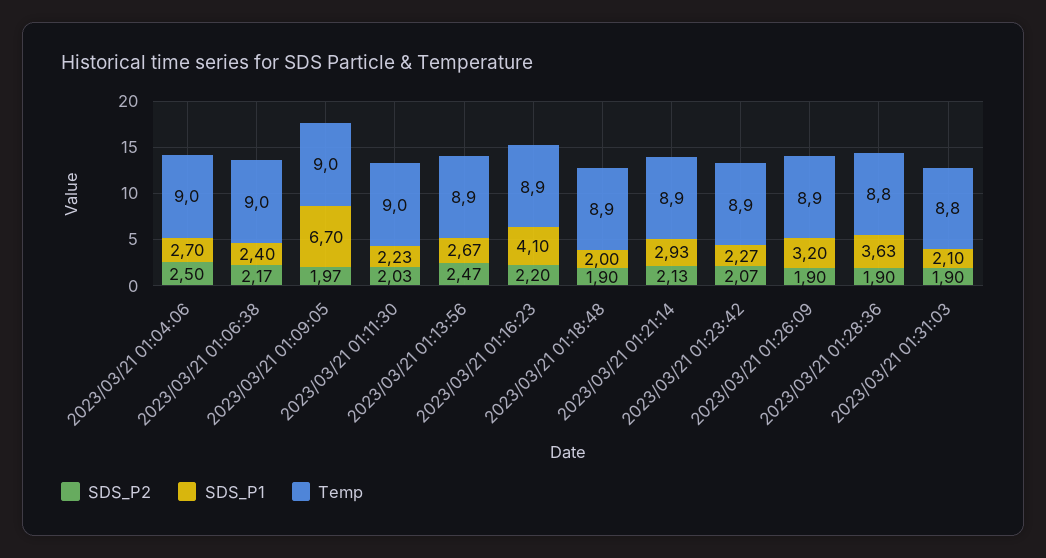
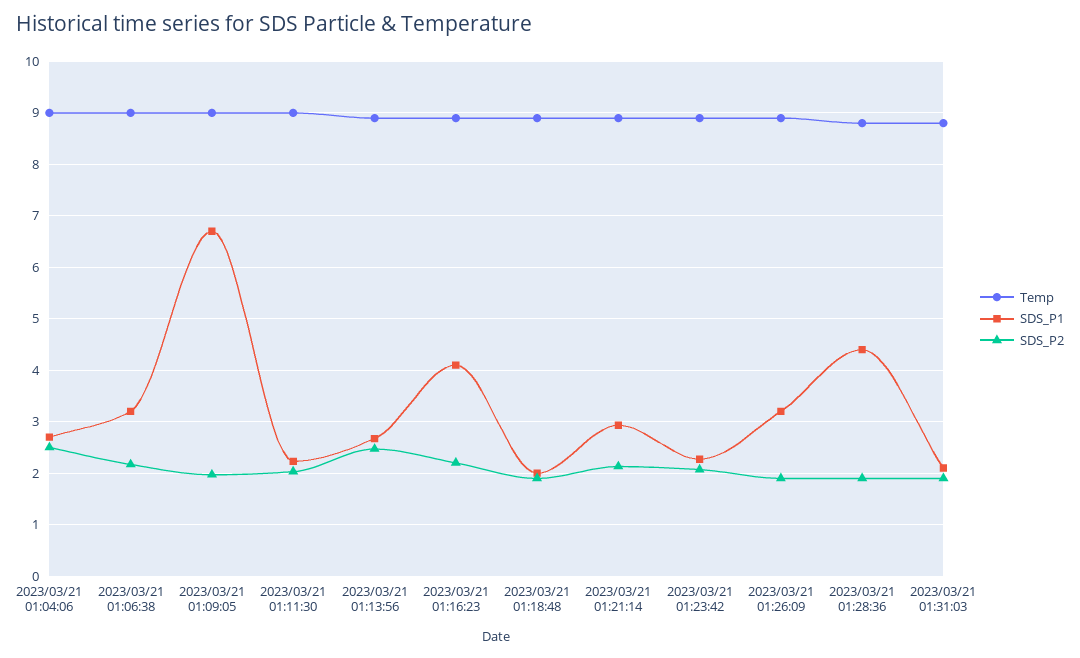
SDS_P1, 2023/03/21 01:06:38: 2.4 -> 3.2
SDS_P1, 2023/03/21 01:28:36: 3.63 -> 4.4

